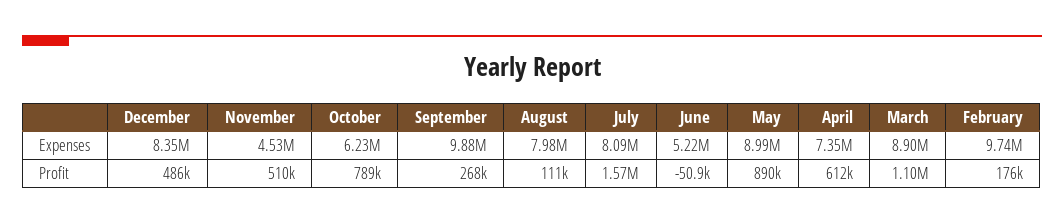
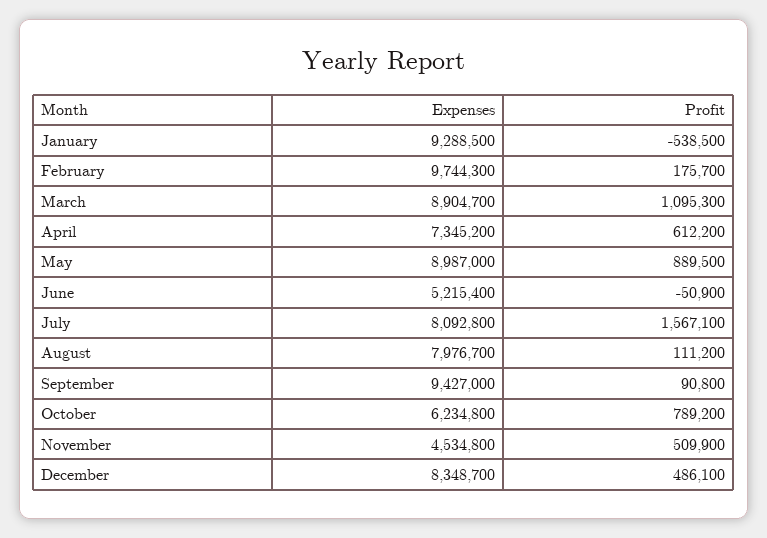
September, Expenses: 9880000 -> 9427000
September, Profit: 268000 -> 90800
January, Expenses: none -> 9288500
January, Profit: none -> -538500

